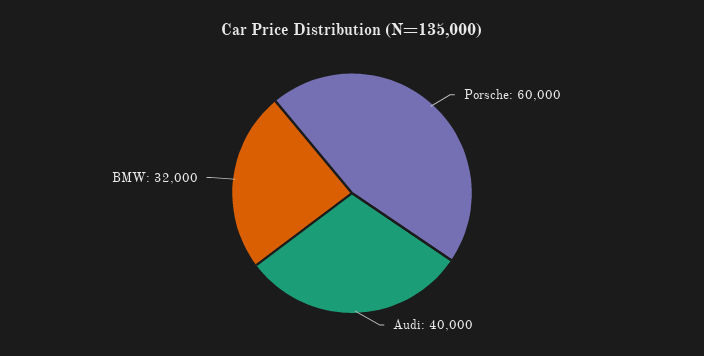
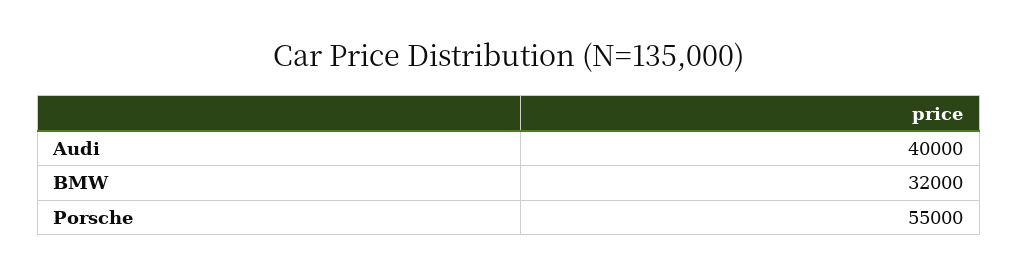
Porsche: 60000 -> 55000

